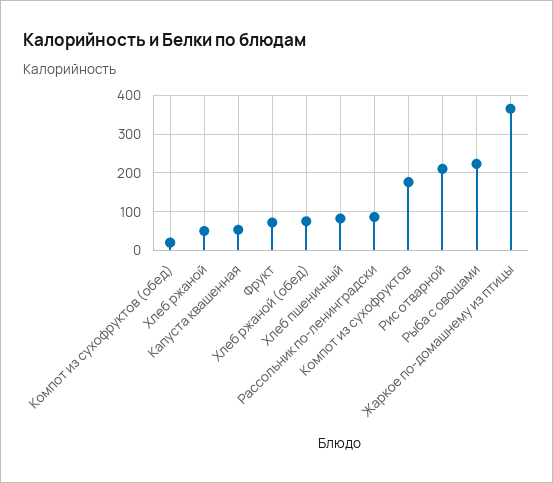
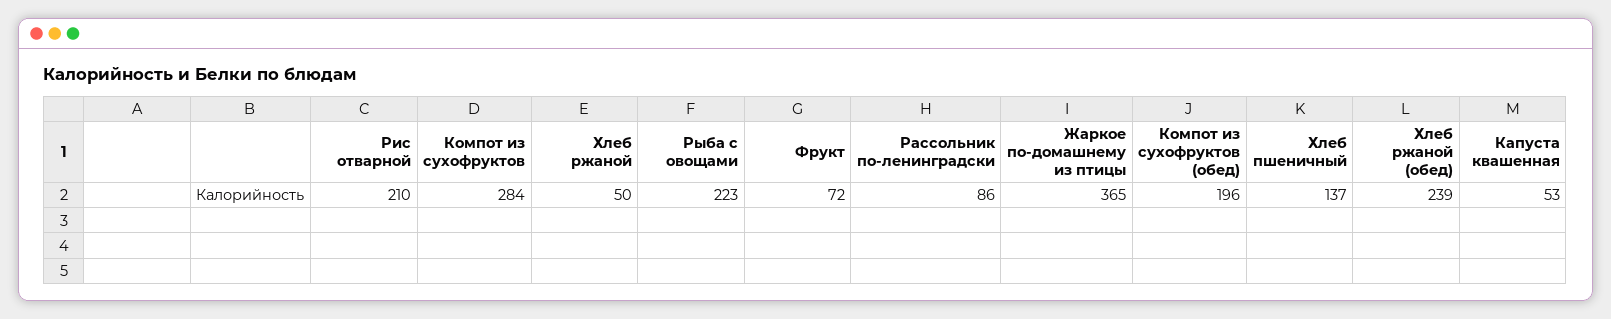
Компот из сухофруктов (обед): 20 -> 196
Хлеб ржаной (обед): 80 -> 239
Хлеб пшеничный: 80 -> 137
Компот из сухофруктов: 180 -> 284

